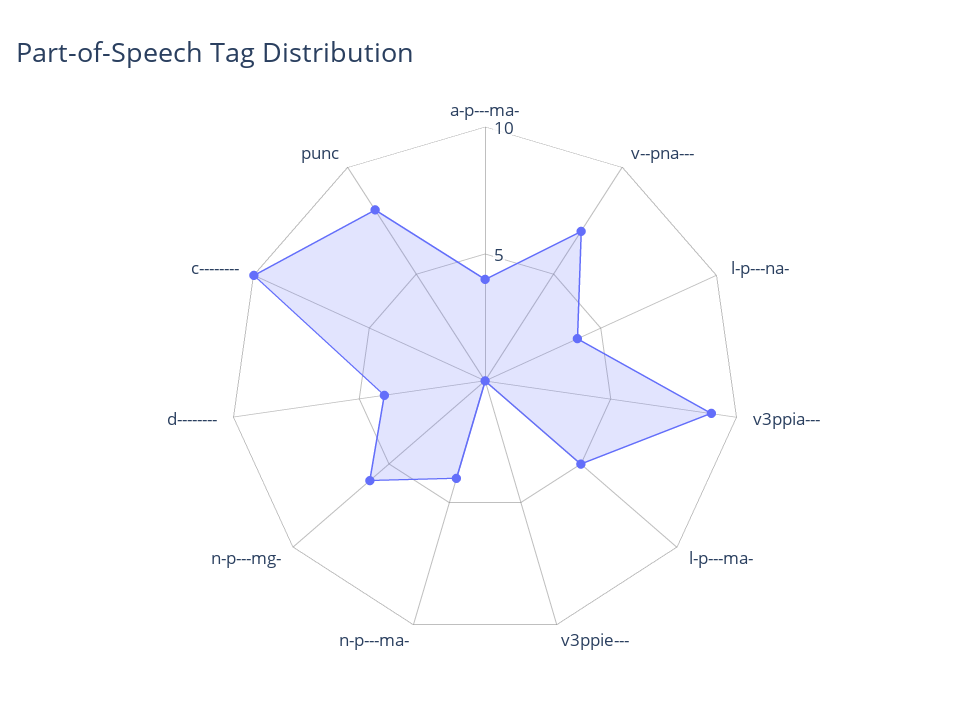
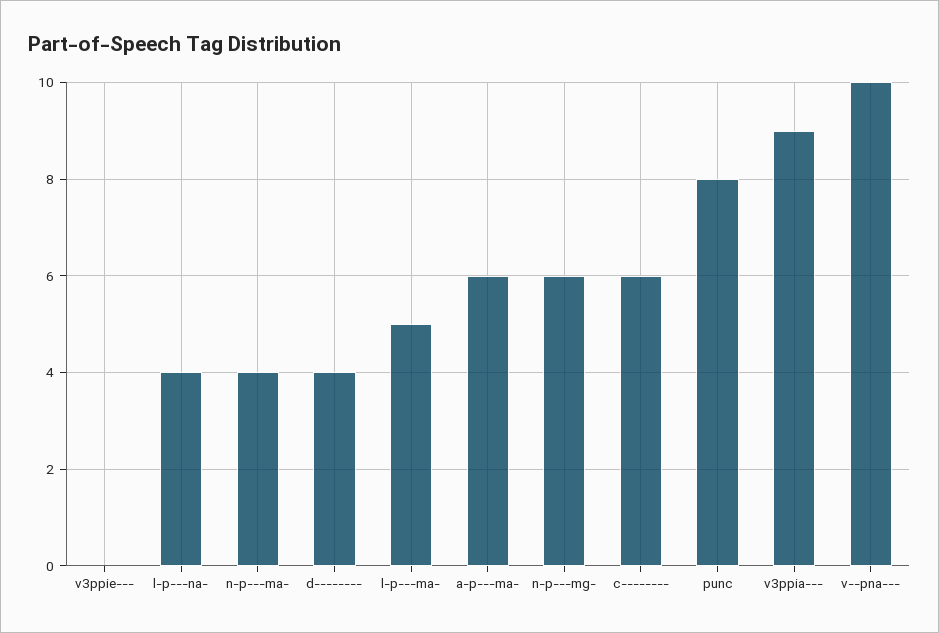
a-p---ma-: 4 -> 6
v--pna---: 7 -> 10
c--------: 10 -> 6

